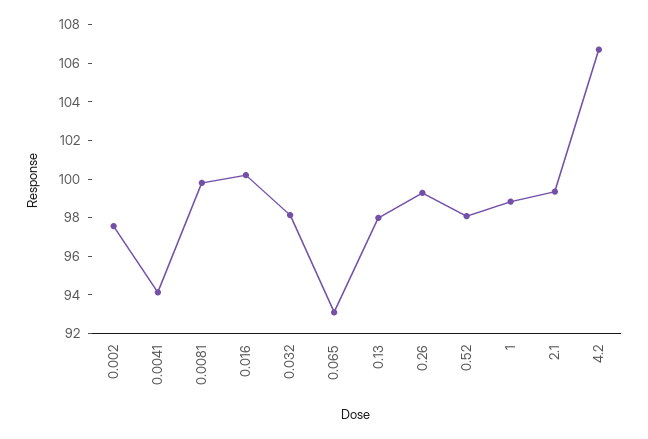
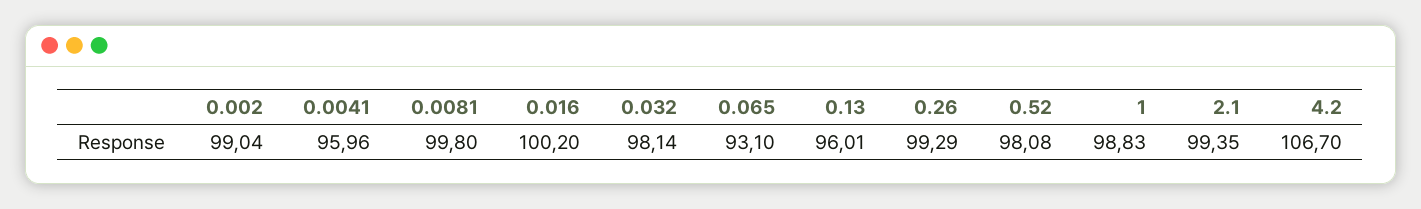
0.002: 97.5 -> 99.04
0.0041: 94 -> 95.96
0.13: 98 -> 96.01

